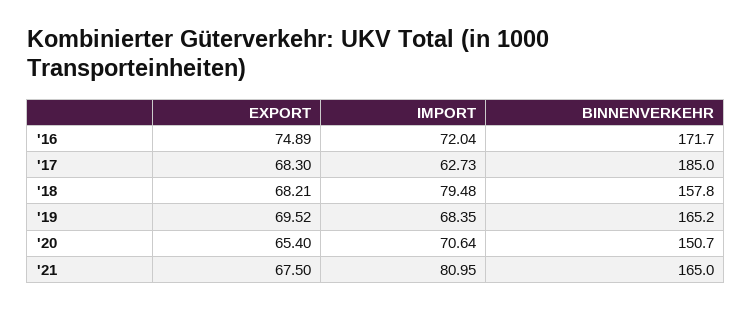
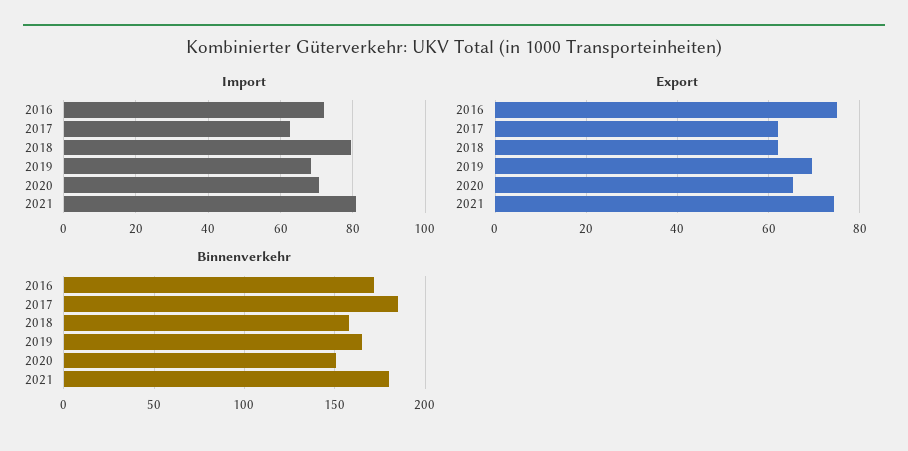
EXPORT, '17: 68.3 -> 62
EXPORT, '18: 68.21 -> 62
EXPORT, '21: 67.5 -> 74
BINNENVERKEHR, '21: 165 -> 180

